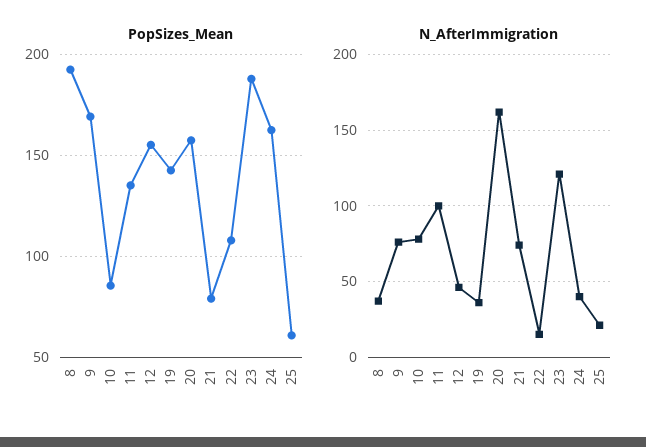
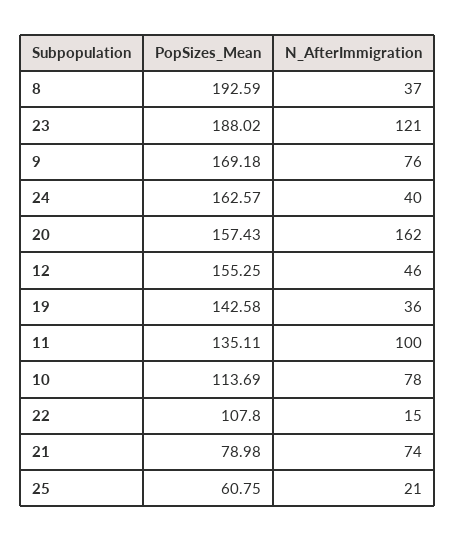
PopSizes_Mean, 10: 85 -> 113.69

